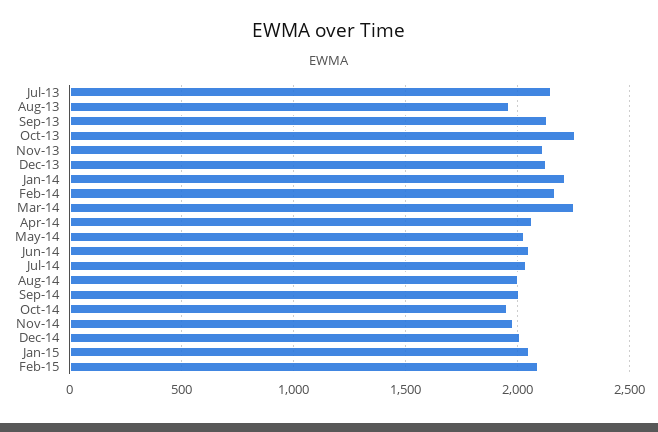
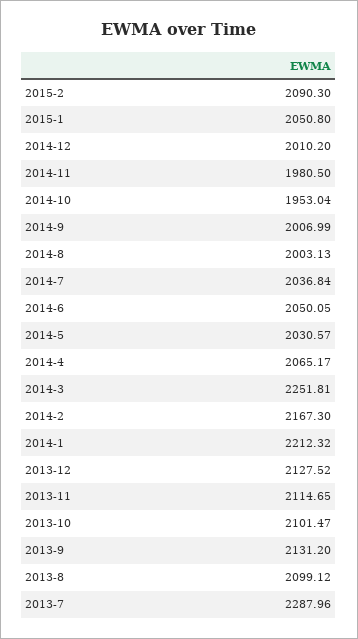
Jul-13: 2150 -> 2287.96
Aug-13: 1950 -> 2099.12
Oct-13: 2250 -> 2101.47

